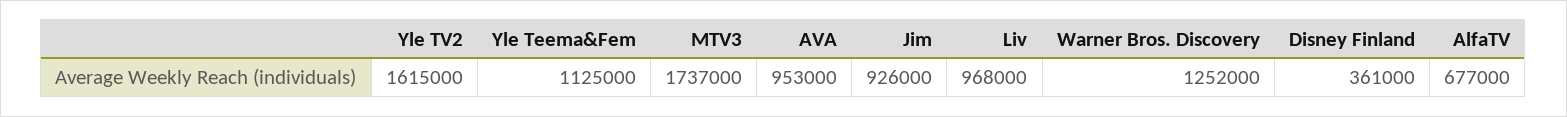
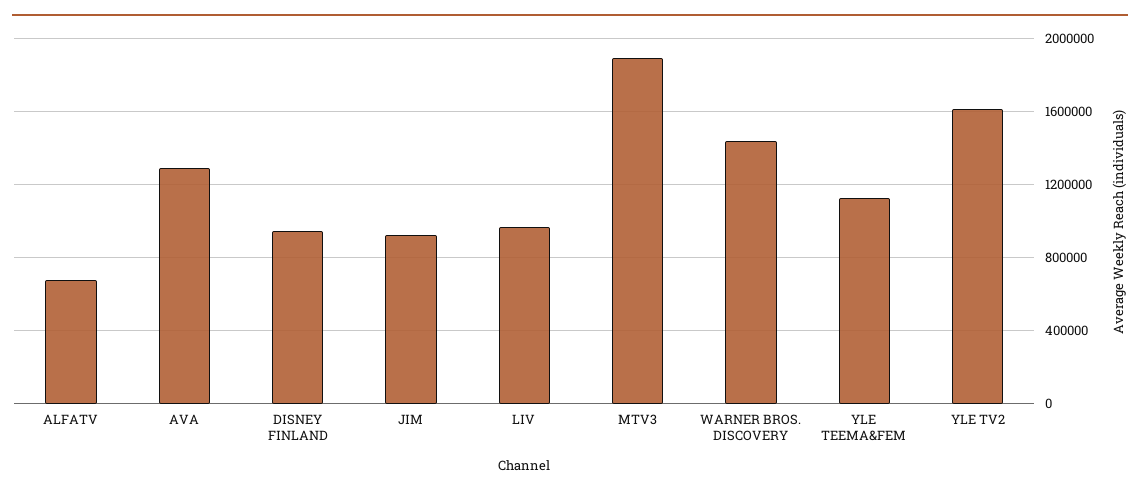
MTV3: 1737000 -> 1900000
AVA: 953000 -> 1300000
Warner Bros. Discovery: 1252000 -> 1450000
Disney Finland: 361000 -> 950000

